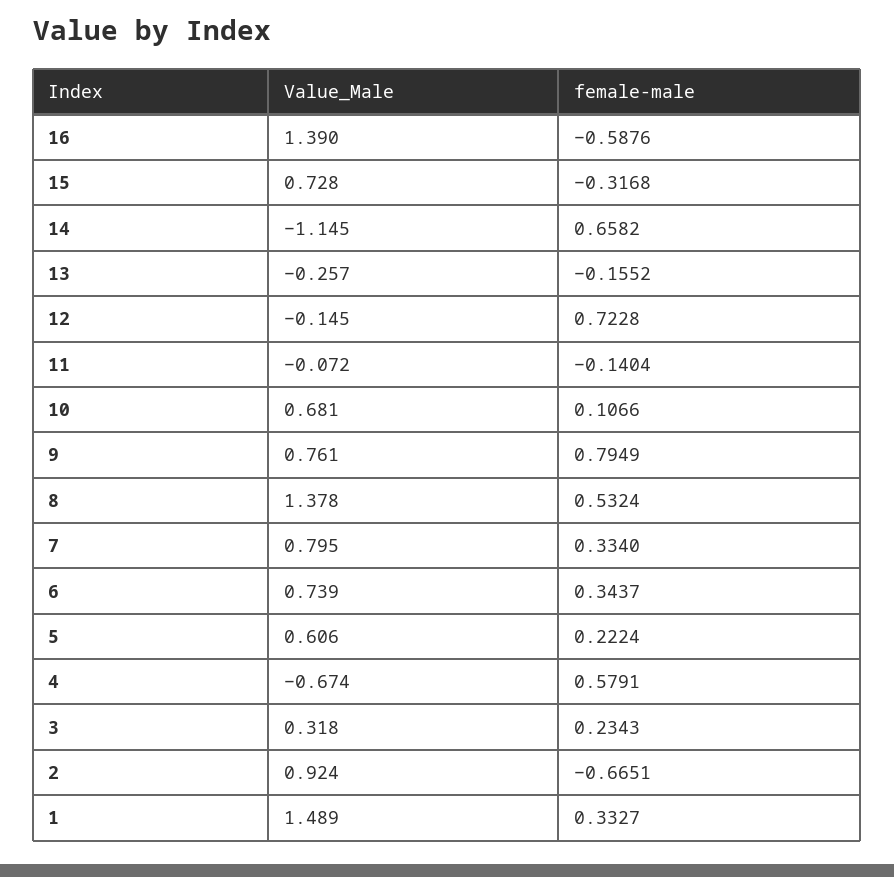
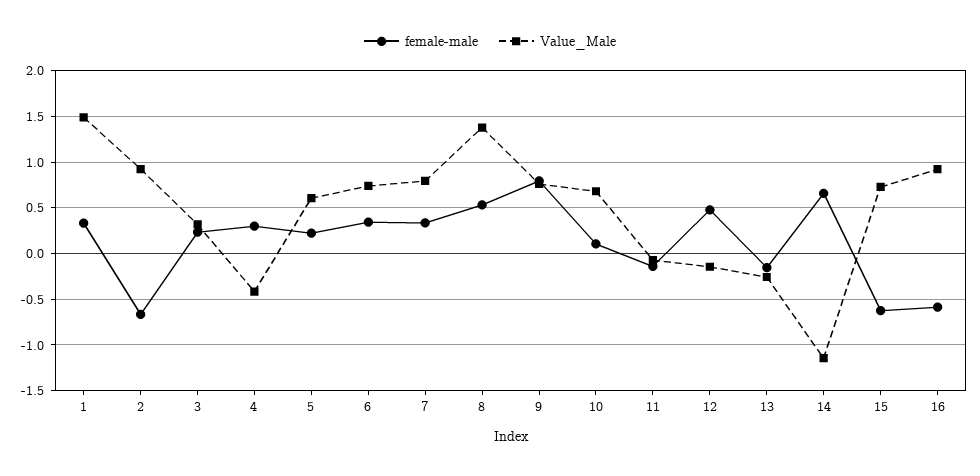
Value_Male, 16: 1.39 -> 0.9
female-male, 15: -0.3168 -> -0.6
female-male, 12: 0.7228 -> 0.5
Value_Male, 4: -0.674 -> -0.4
female-male, 4: 0.5791 -> 0.3

